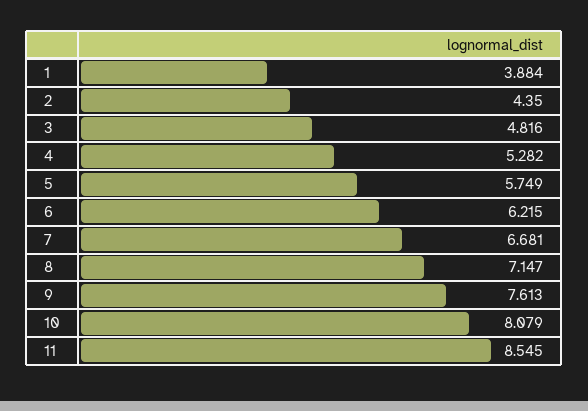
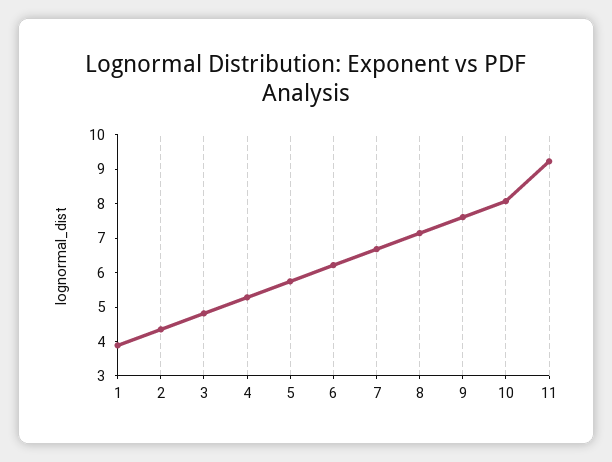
11: 8.545 -> 9.25

